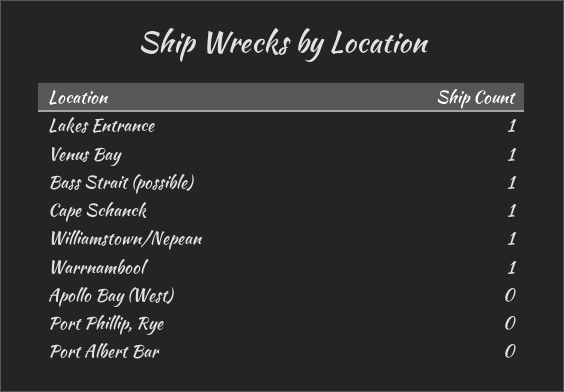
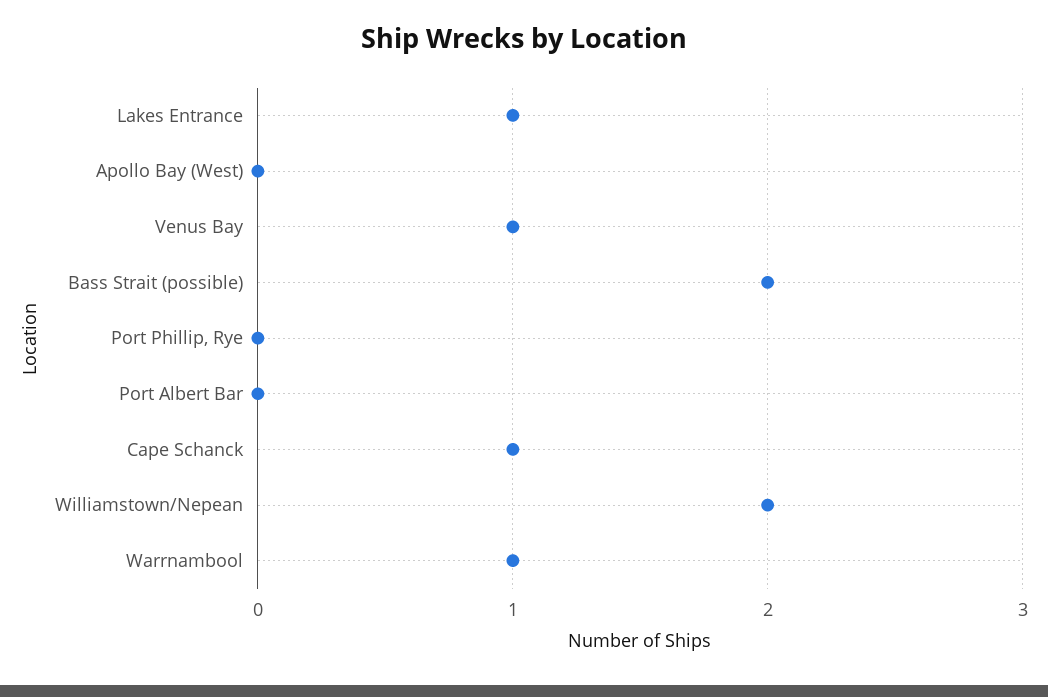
Bass Strait (possible): 1 -> 2
Williamstown/Nepean: 1 -> 2

